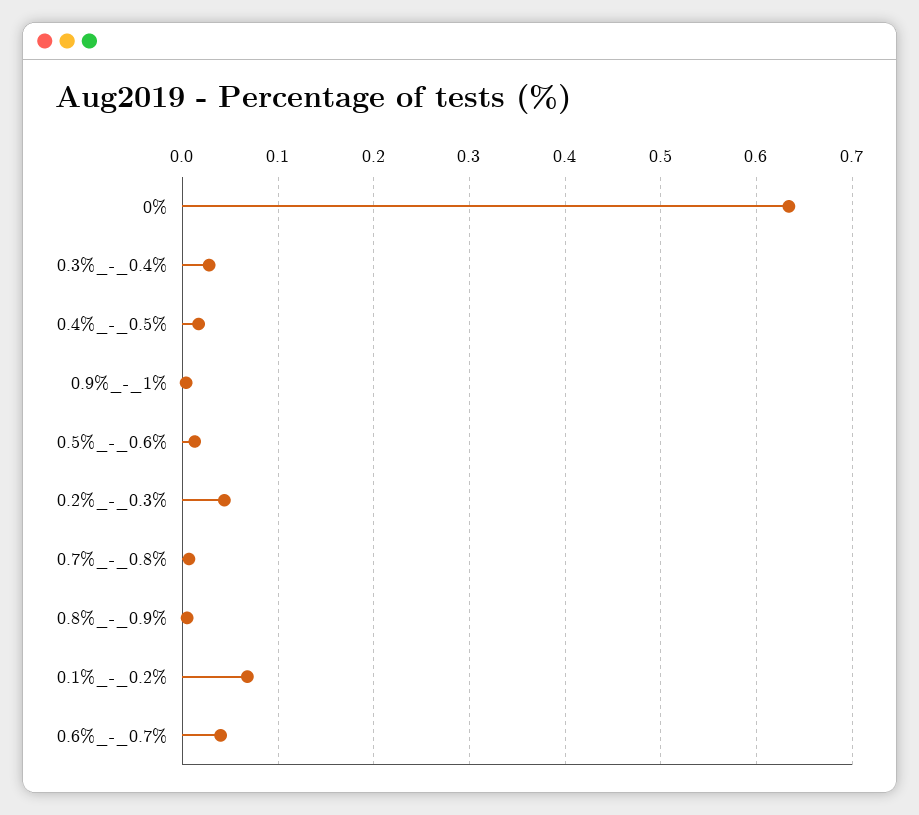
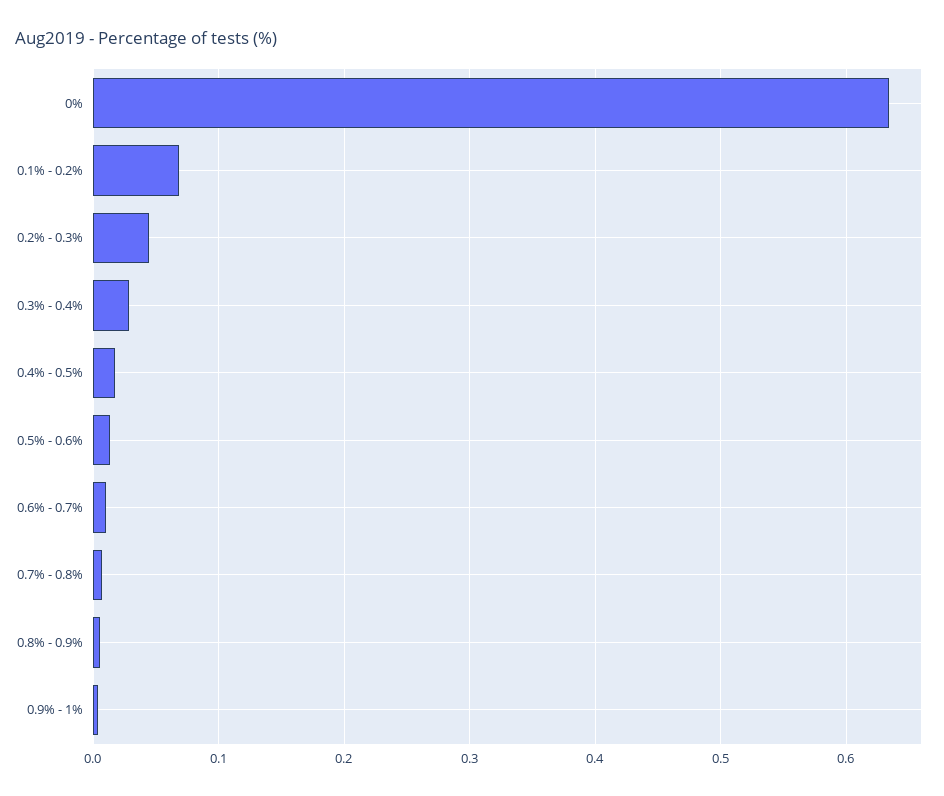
0.6%_-_0.7%: 0.04 -> 0.01

